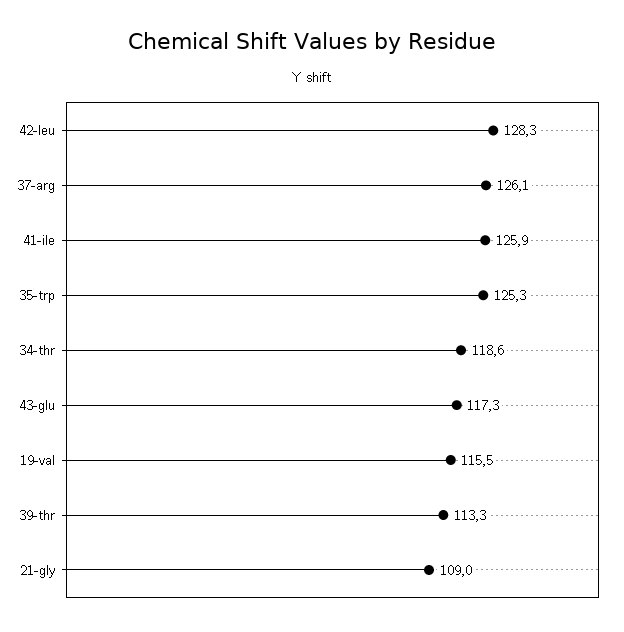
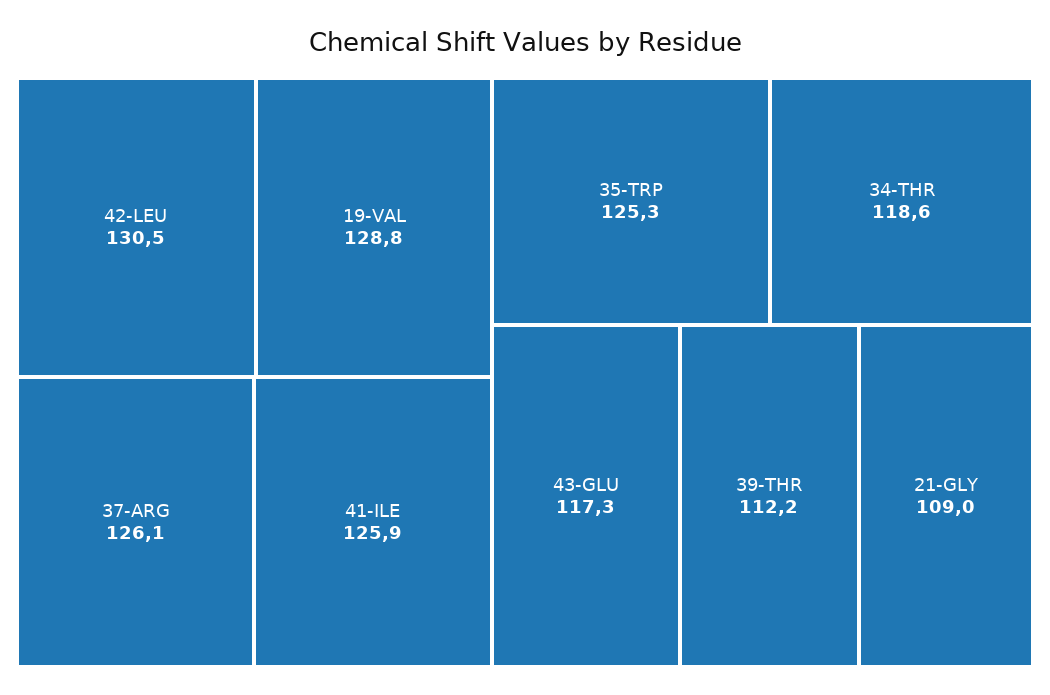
42-leu: 128.3 -> 130.5
19-val: 115.5 -> 128.8
39-thr: 113.3 -> 112.2

